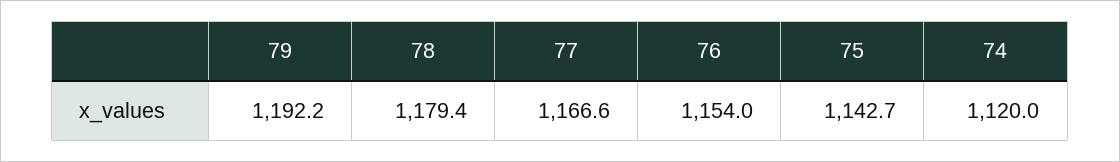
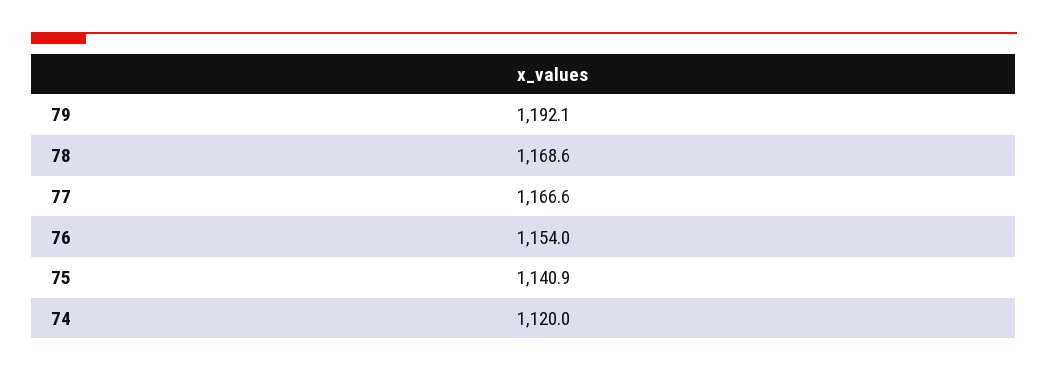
79: 1192.2 -> 1192.1
78: 1179.4 -> 1168.6
75: 1142.7 -> 1140.9

